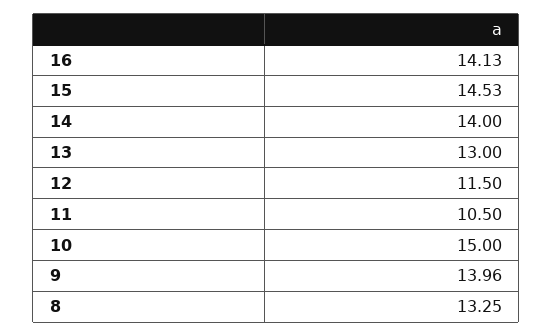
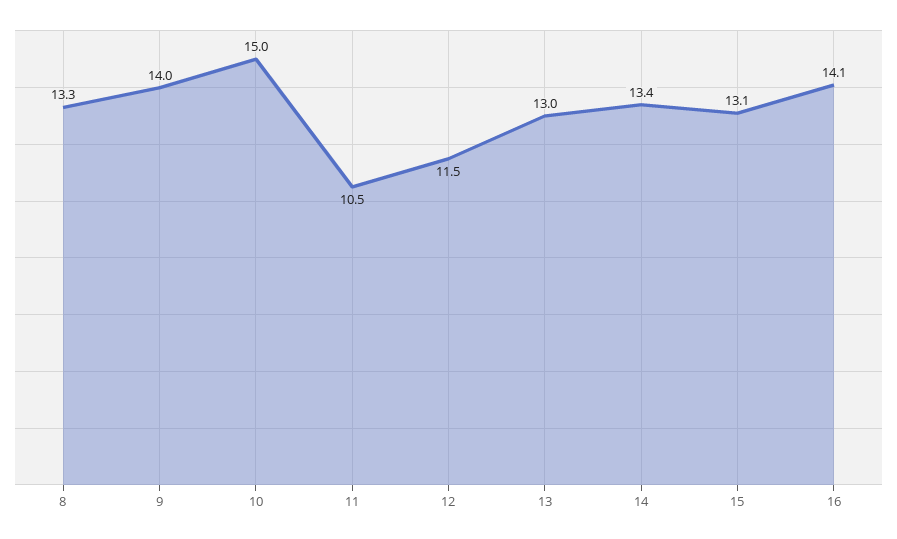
15: 14.53 -> 13.1
14: 14 -> 13.4

